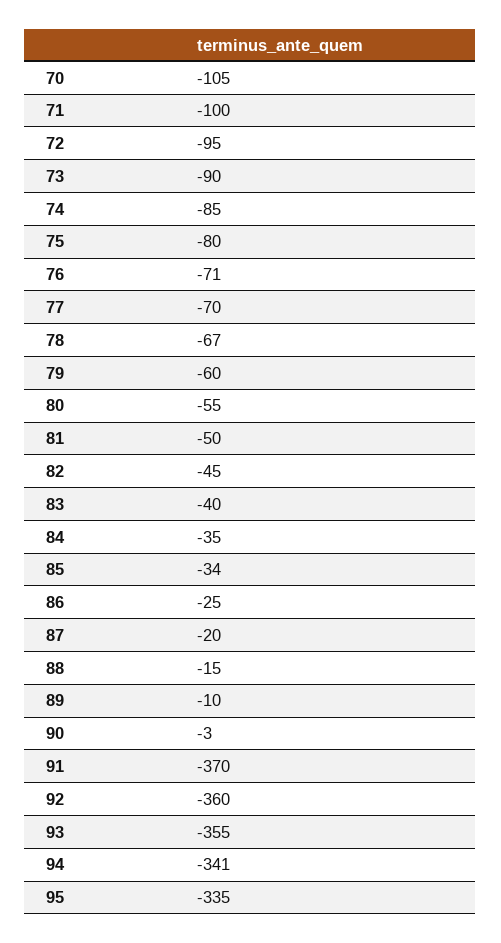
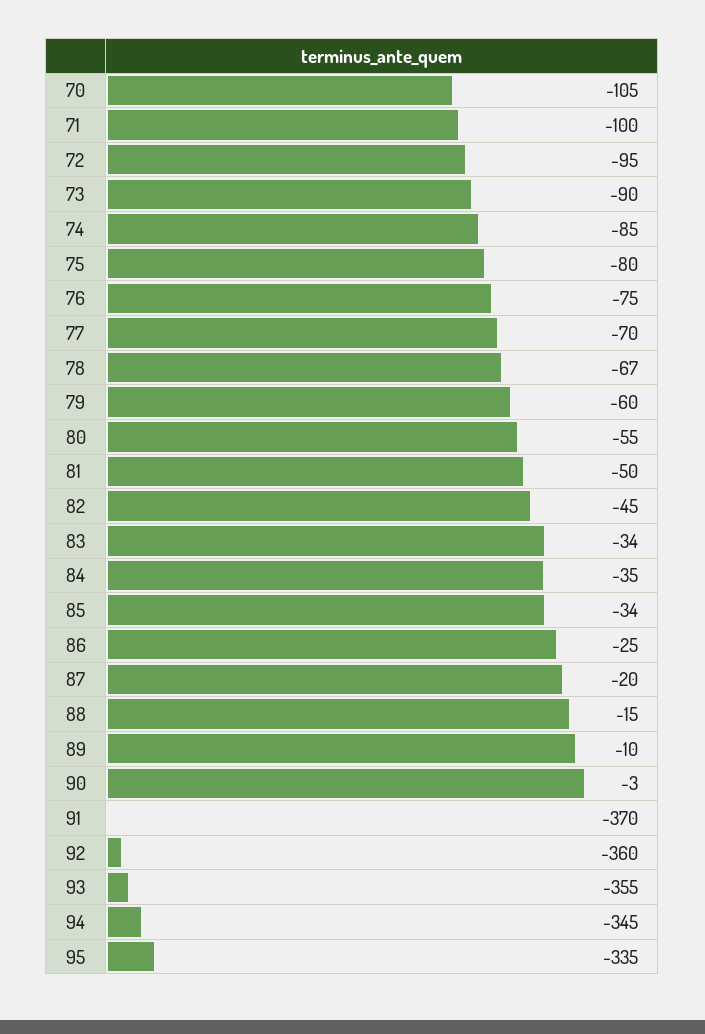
76: -71 -> -75
83: -40 -> -34
94: -341 -> -345

